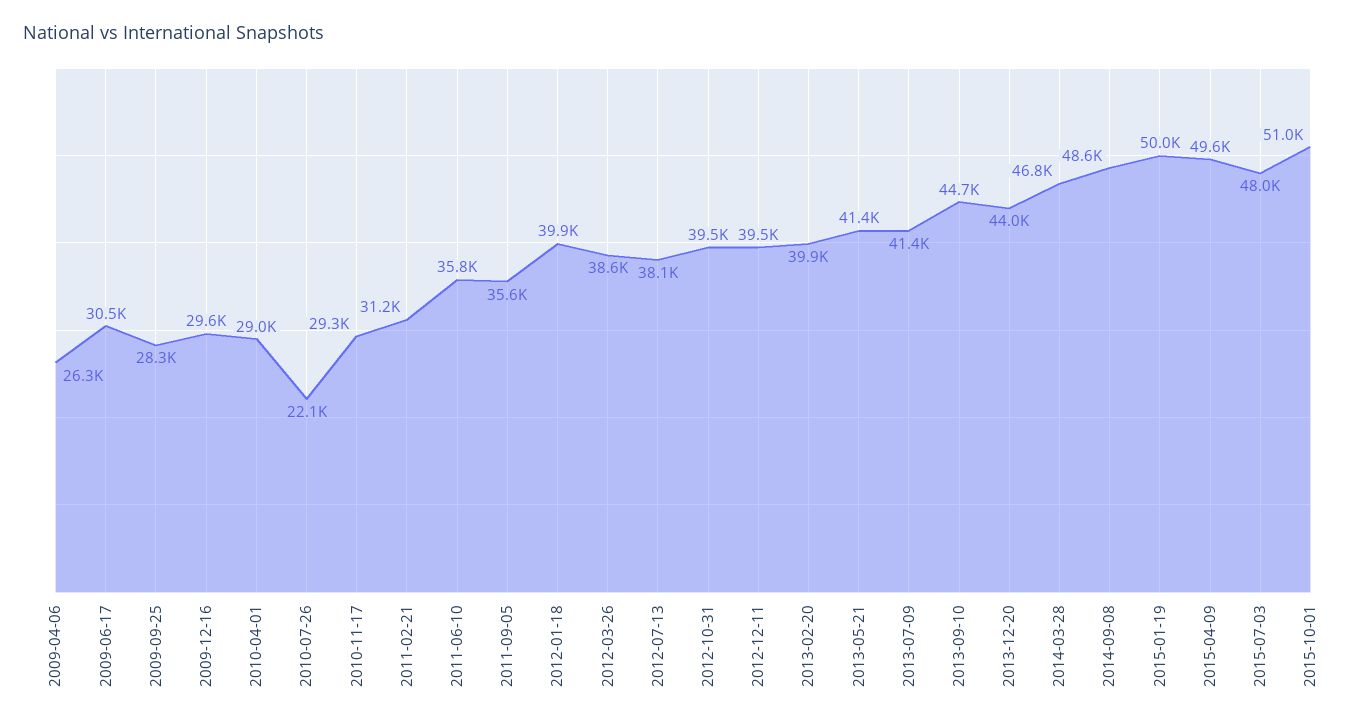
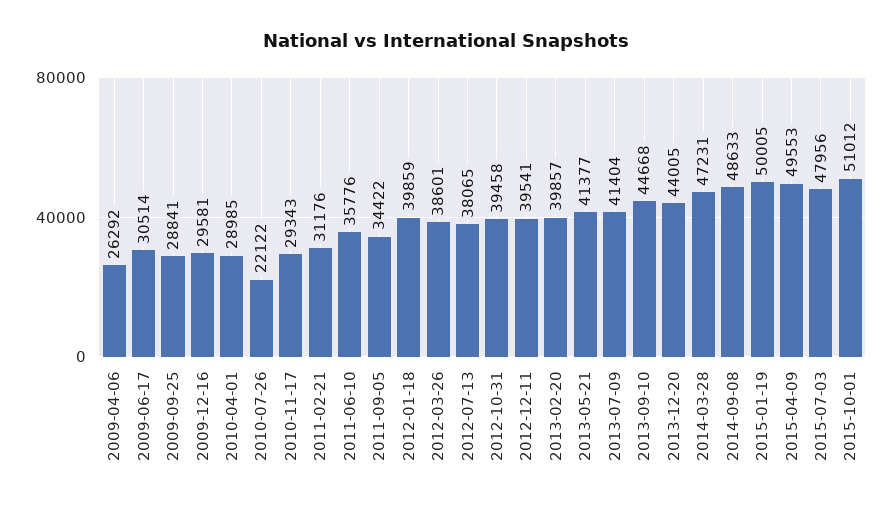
2009-09-25: 28300 -> 28841
2011-09-05: 35600 -> 34422
2014-03-28: 46800 -> 47231

